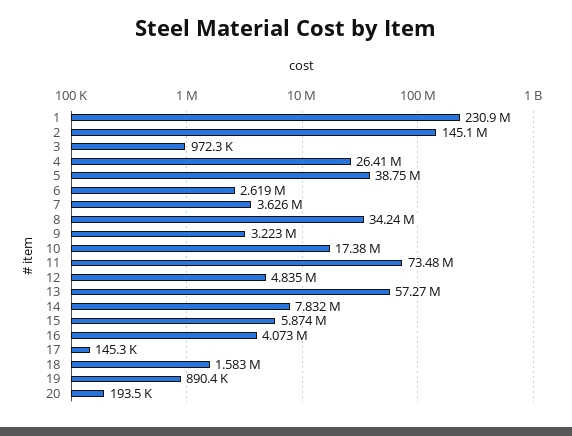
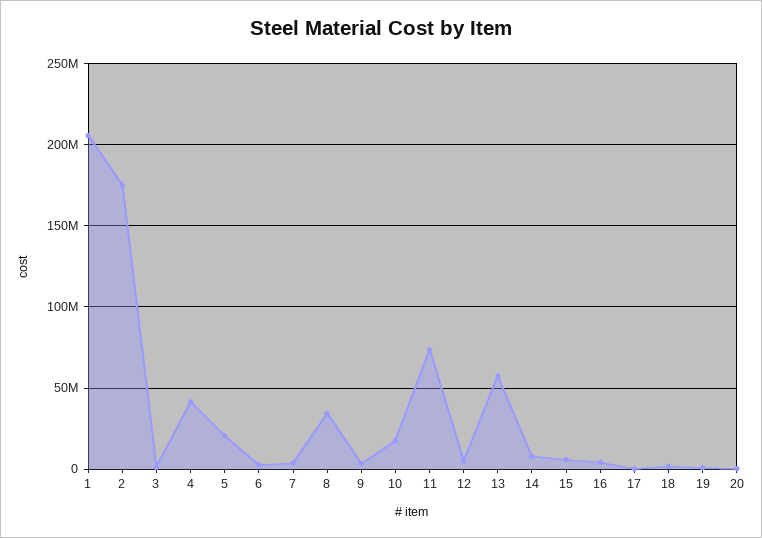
1: 230900000 -> 205000000
2: 145100000 -> 175000000
4: 26410000 -> 40000000
5: 38750000 -> 20000000

